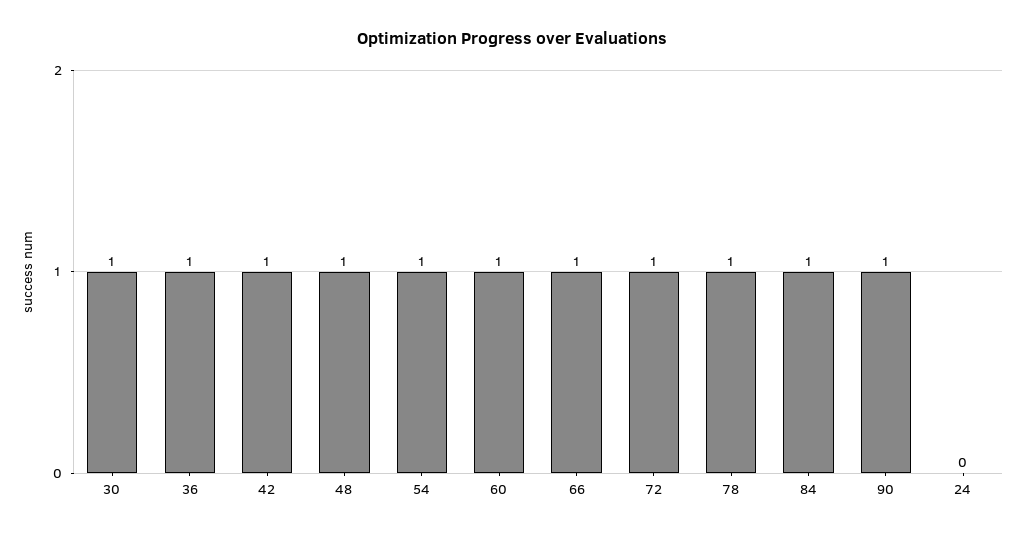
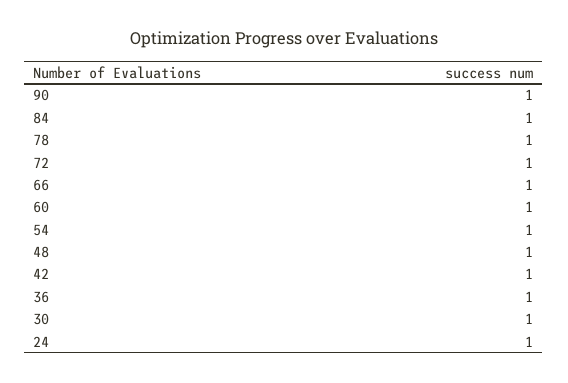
24: 0 -> 1

